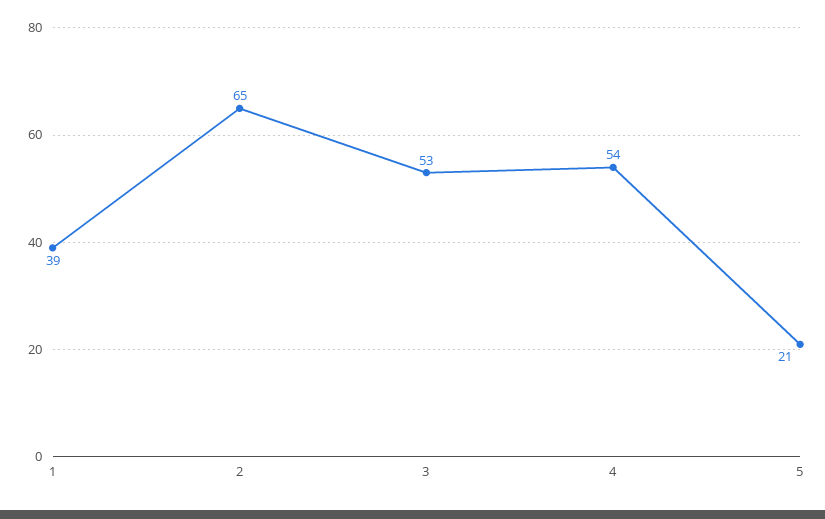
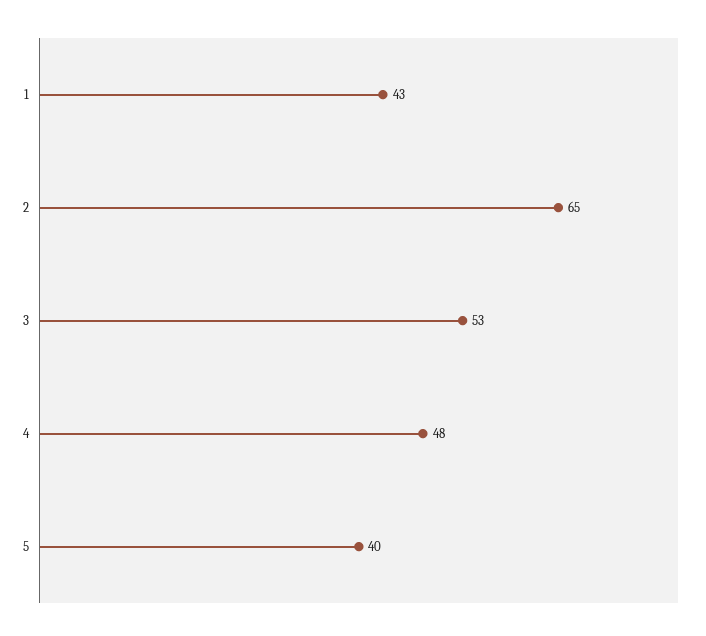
1: 39 -> 43
4: 54 -> 48
5: 21 -> 40

